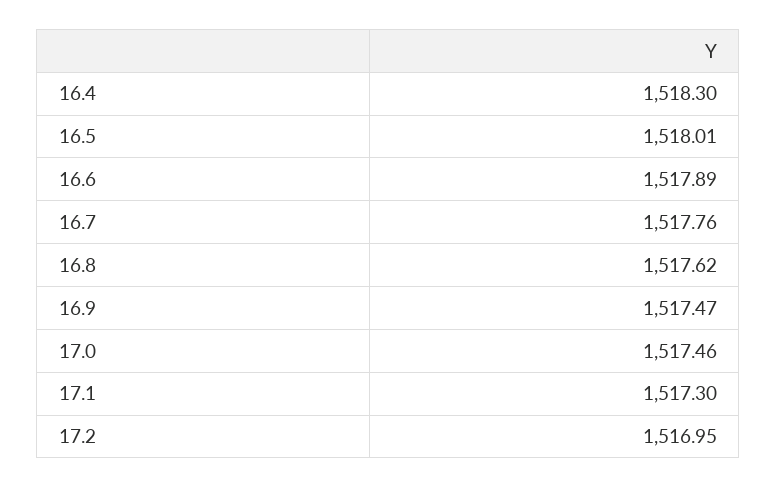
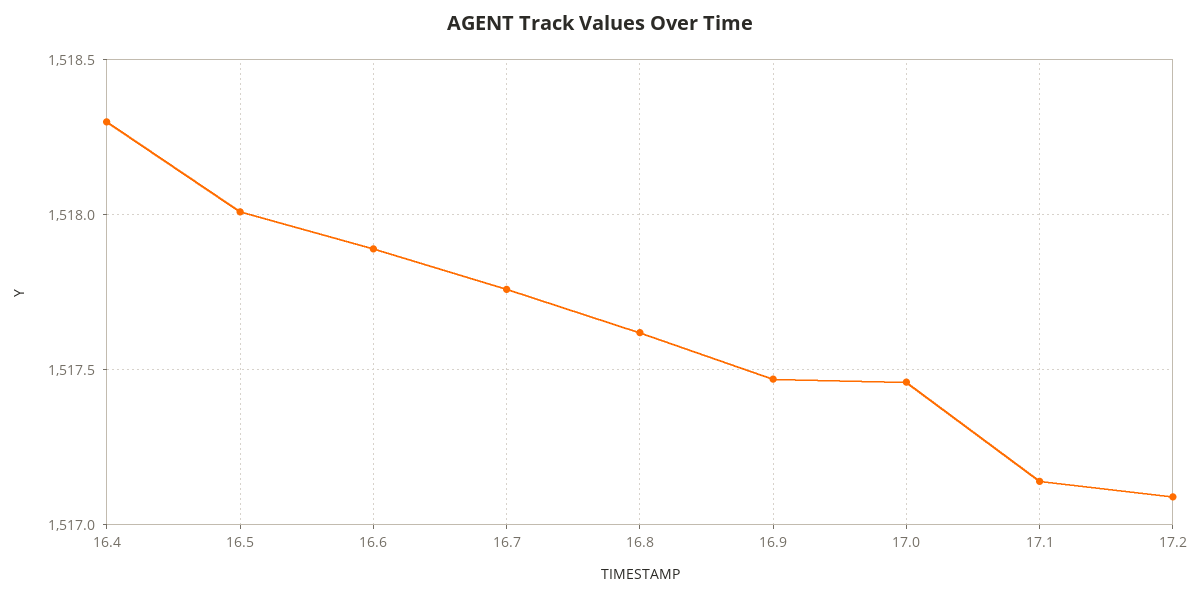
17.1: 1517.3 -> 1517.15
17.2: 1516.95 -> 1517.1

